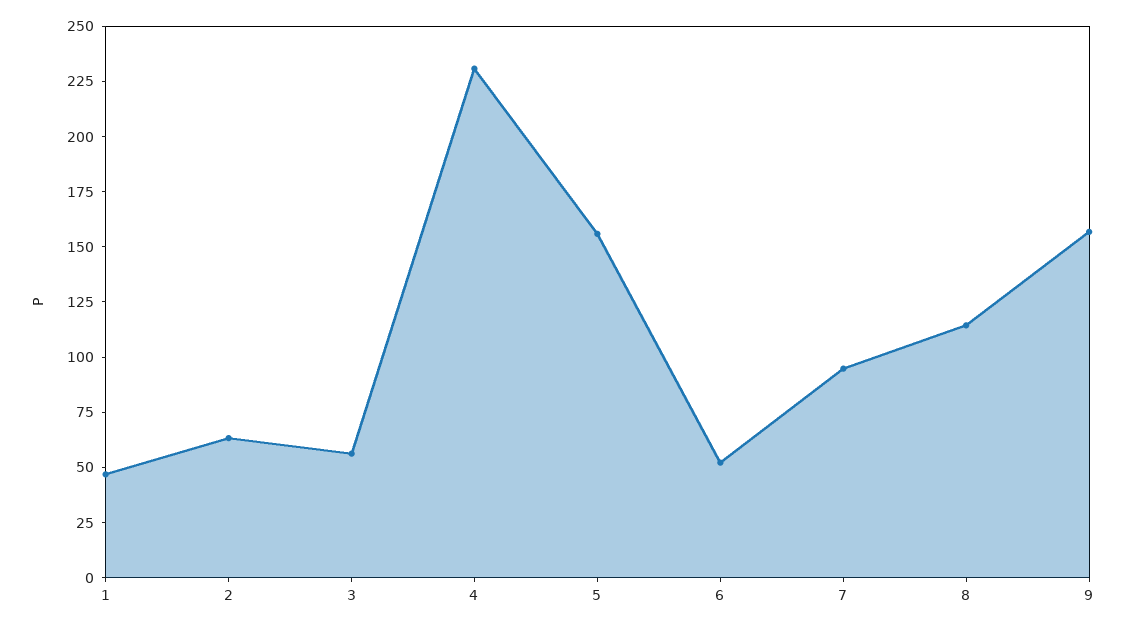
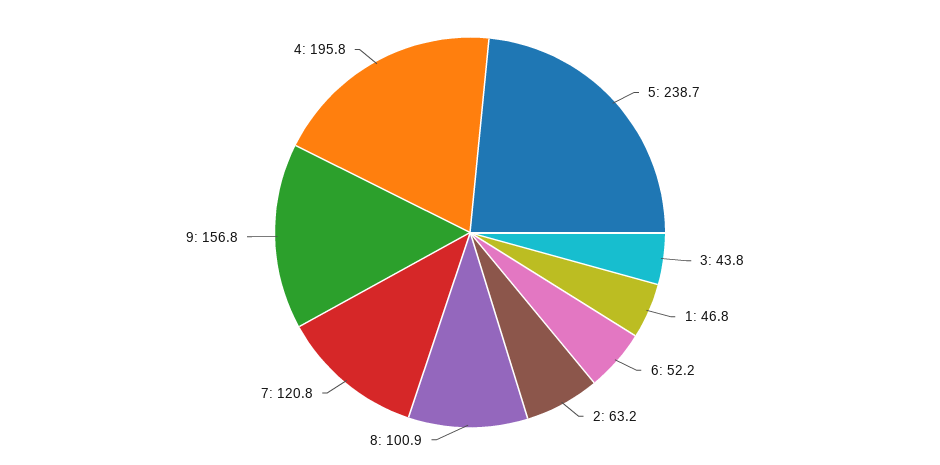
3: 55 -> 43.8
4: 230 -> 195.8
5: 155 -> 238.7
7: 95 -> 120.8
8: 115 -> 100.9

